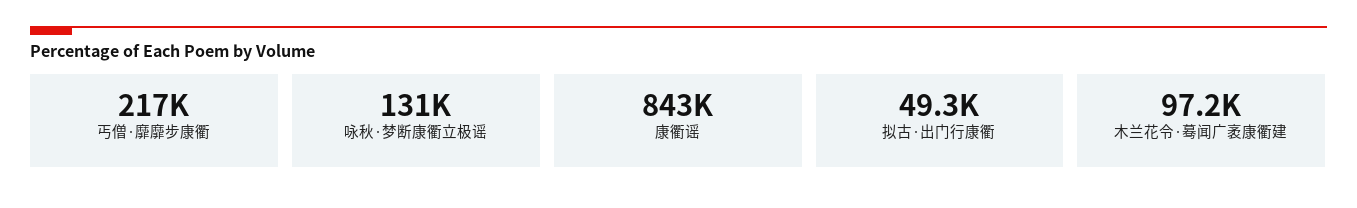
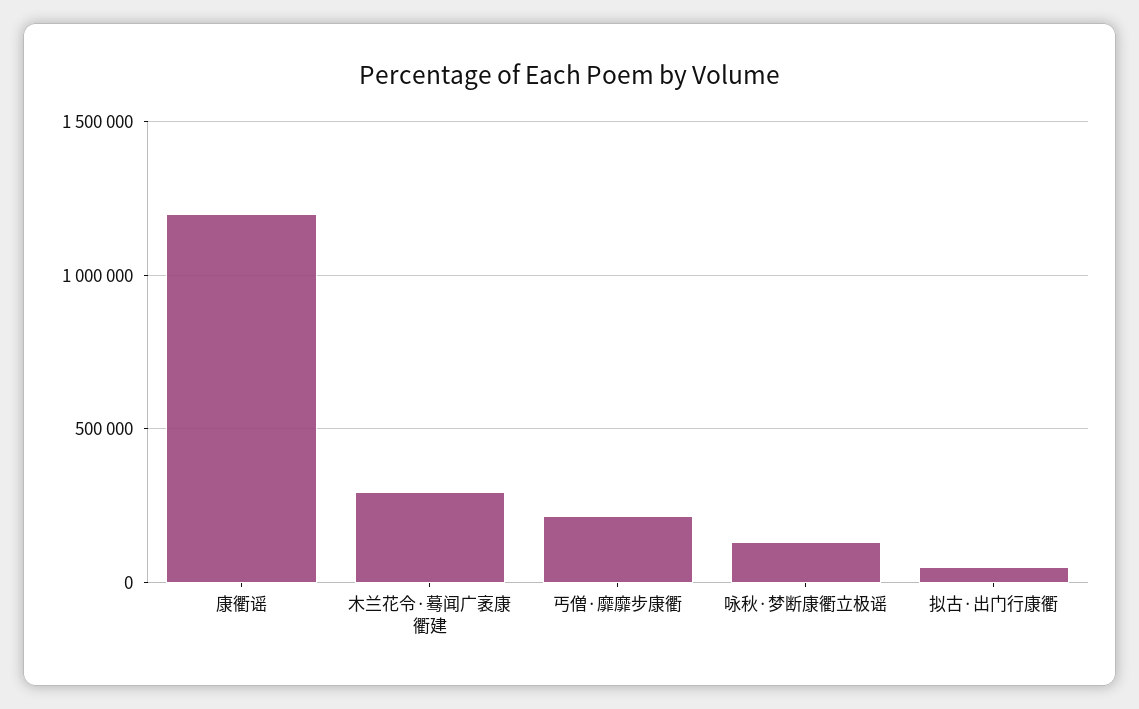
康衢谣: 843000 -> 1200000
木兰花令·蓦闻广袤康衢建: 97200 -> 300000

